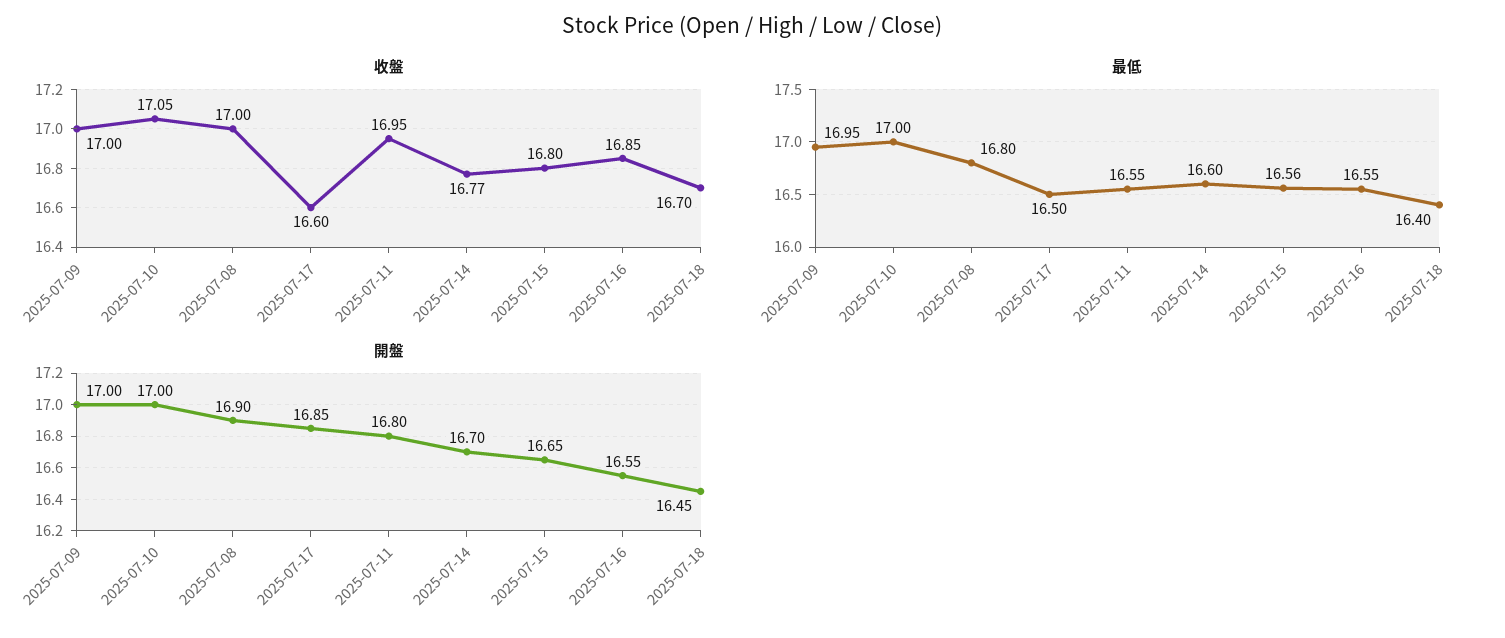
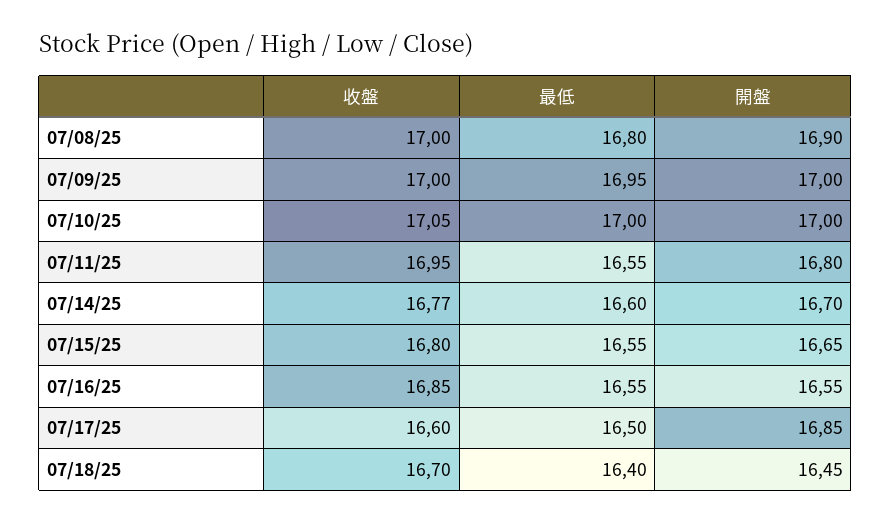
最低, 2025-07-15: 16.56 -> 16.55

